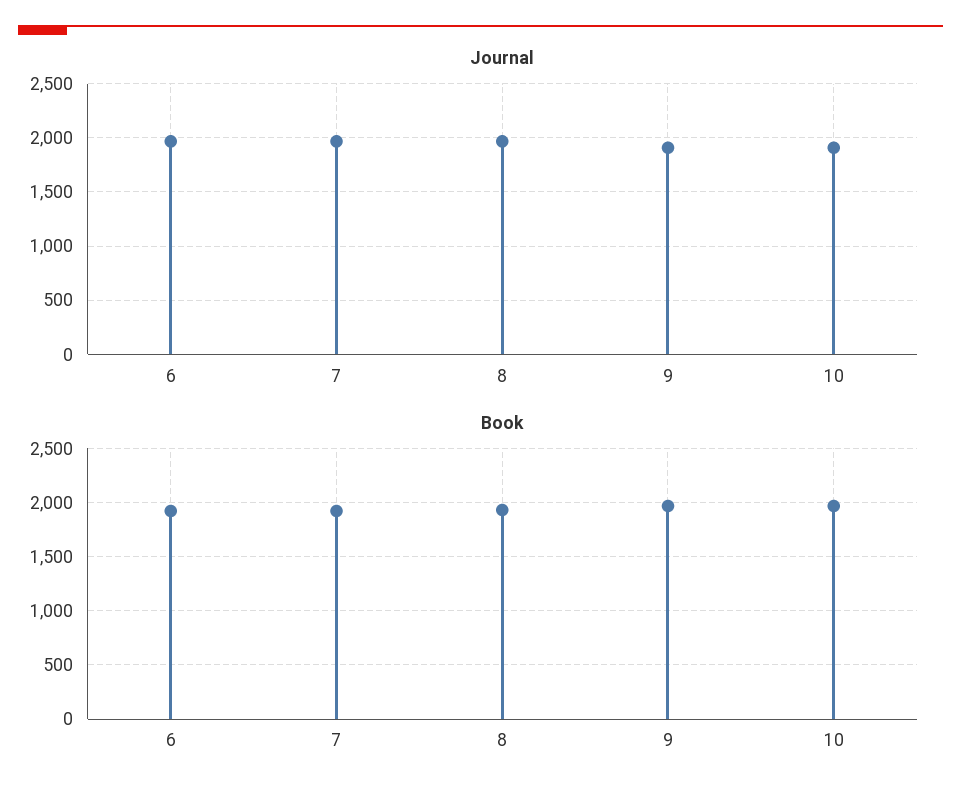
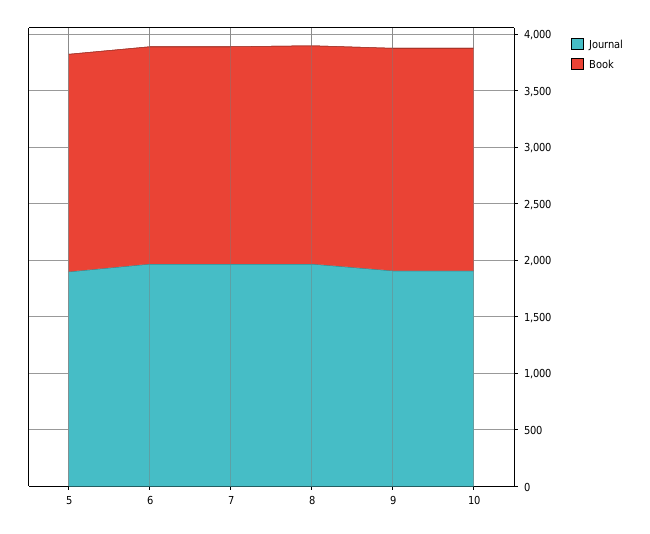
Journal, 5: none -> 1900
Book, 5: none -> 1900

